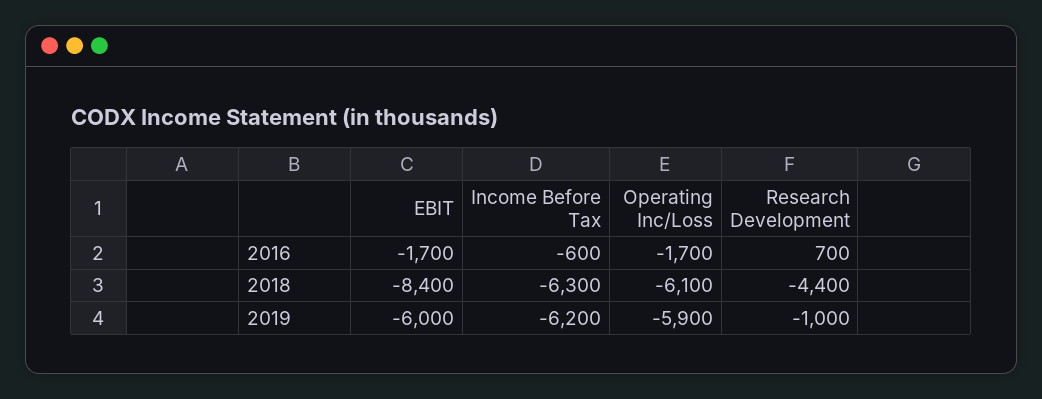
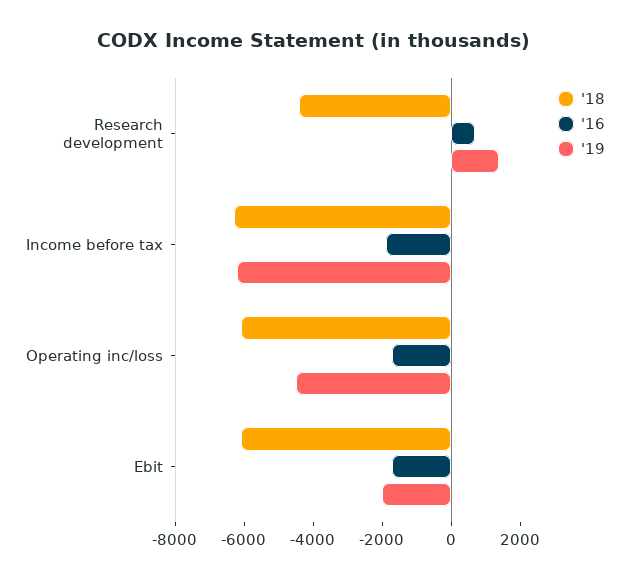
2016, Income Before Tax: -600 -> -2000
2018, EBIT: -8400 -> -6000
2019, EBIT: -6000 -> -2000
2019, Operating Inc/Loss: -5900 -> -4500
2019, Research Development: -1000 -> 1500

